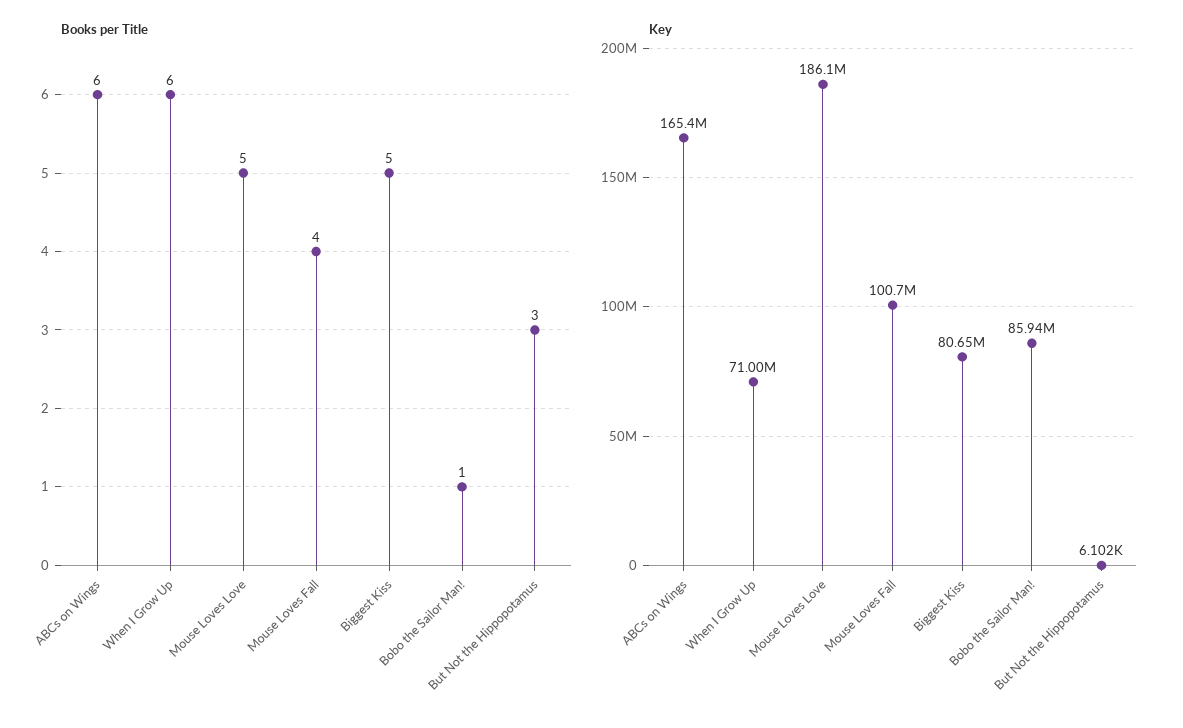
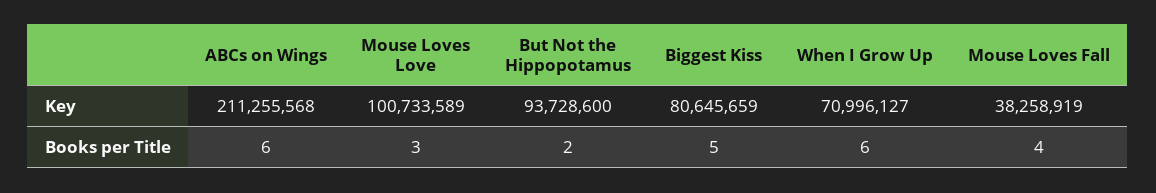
Books per Title, Mouse Loves Love: 5 -> 3
Books per Title, Bobo the Sailor Man!: 1 -> none
Books per Title, But Not the Hippopotamus: 3 -> 2
Key, ABCs on Wings: 165400000 -> 211255568
Key, Mouse Loves Love: 186100000 -> 100733589
Key, Mouse Loves Fall: 100700000 -> 38258919
Key, Bobo the Sailor Man!: 85940000 -> none
Key, But Not the Hippopotamus: 6102 -> 93728600

